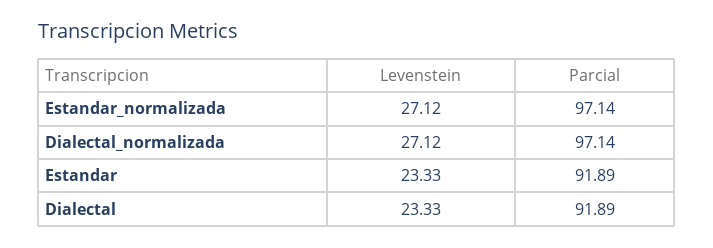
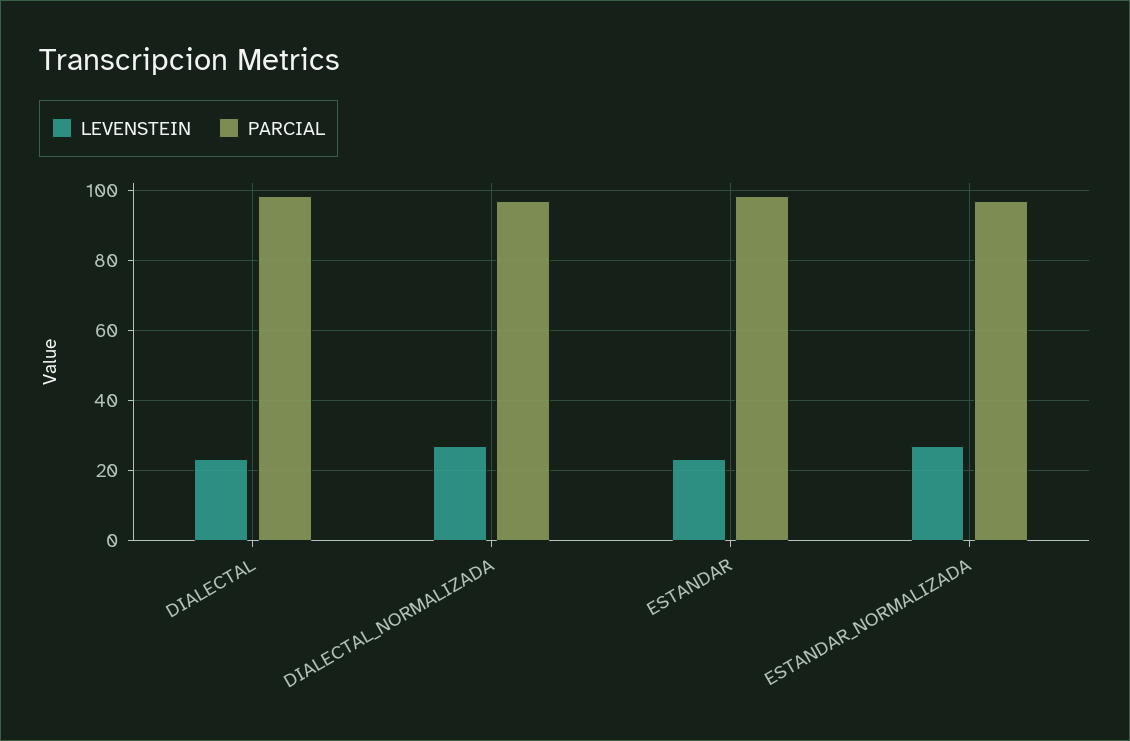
Parcial, Estandar: 91.89 -> 98
Parcial, Dialectal: 91.89 -> 98

